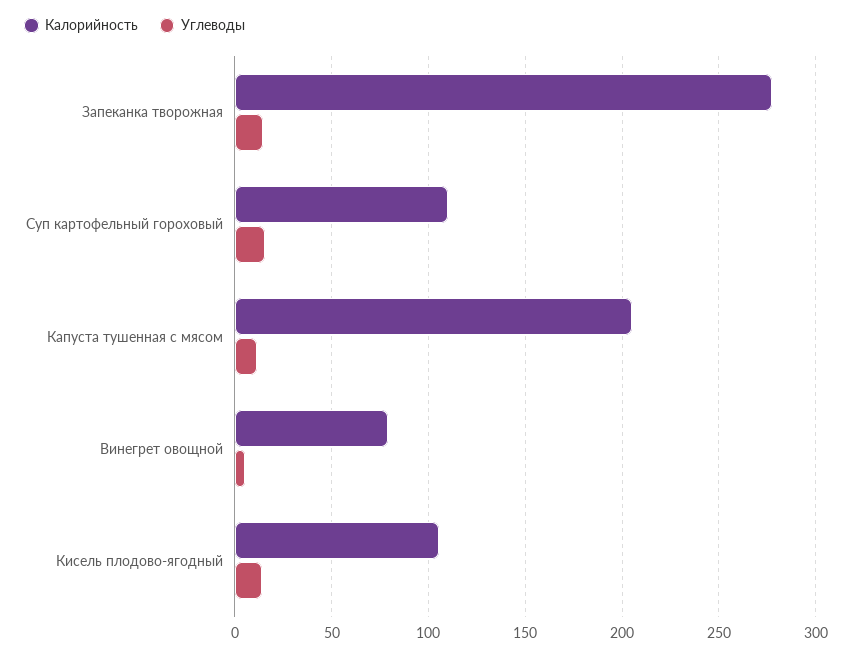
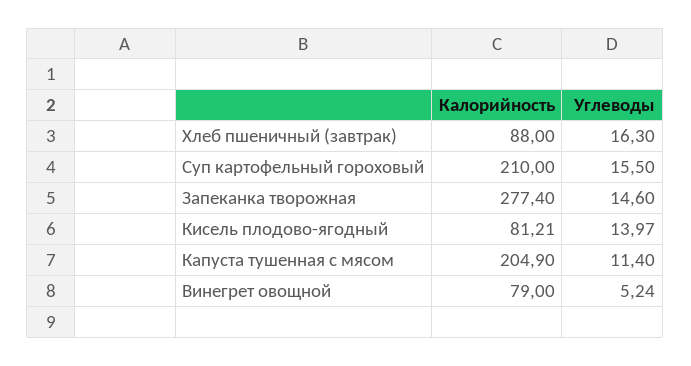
Калорийность, Суп картофельный гороховый: 110 -> 210
Калорийность, Кисель плодово-ягодный: 105 -> 81.21
Калорийность, Хлеб пшеничный (завтрак): none -> 88
Углеводы, Хлеб пшеничный (завтрак): none -> 16.3

